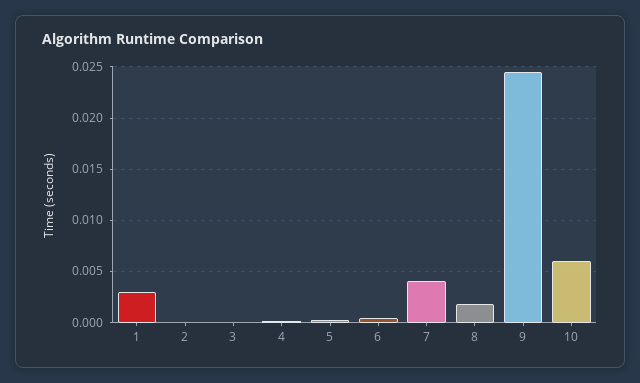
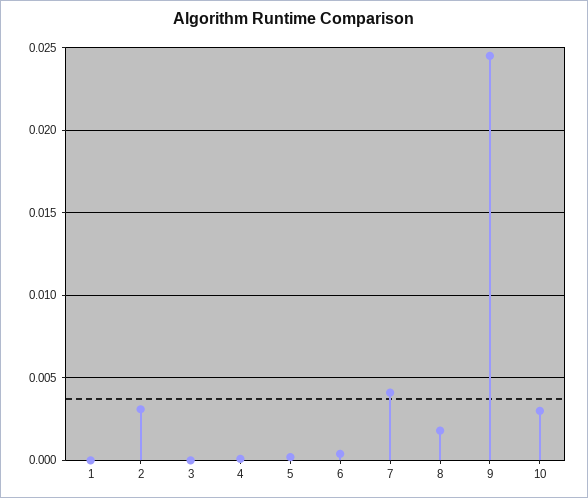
1: 0.003 -> 0
2: 0 -> 0.003
10: 0.006 -> 0.003

